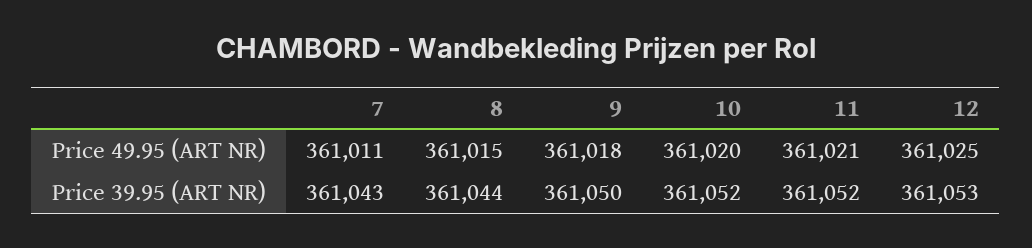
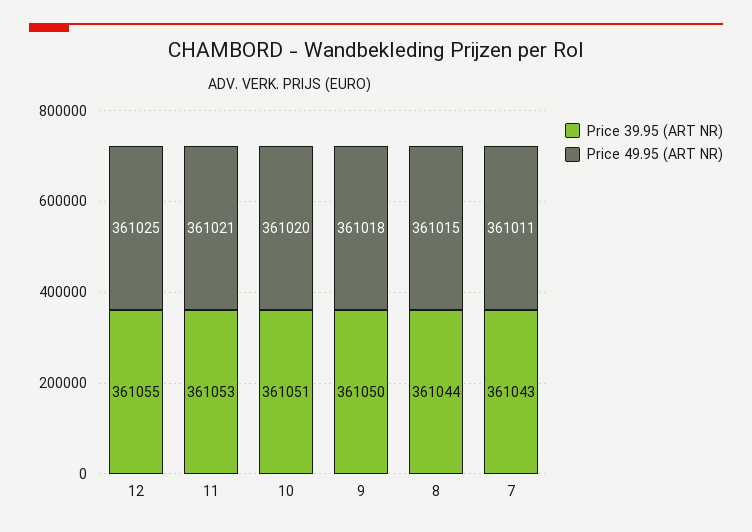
Price 39.95 (ART NR), 10: 361052 -> 361051
Price 39.95 (ART NR), 11: 361052 -> 361053
Price 39.95 (ART NR), 12: 361053 -> 361055

